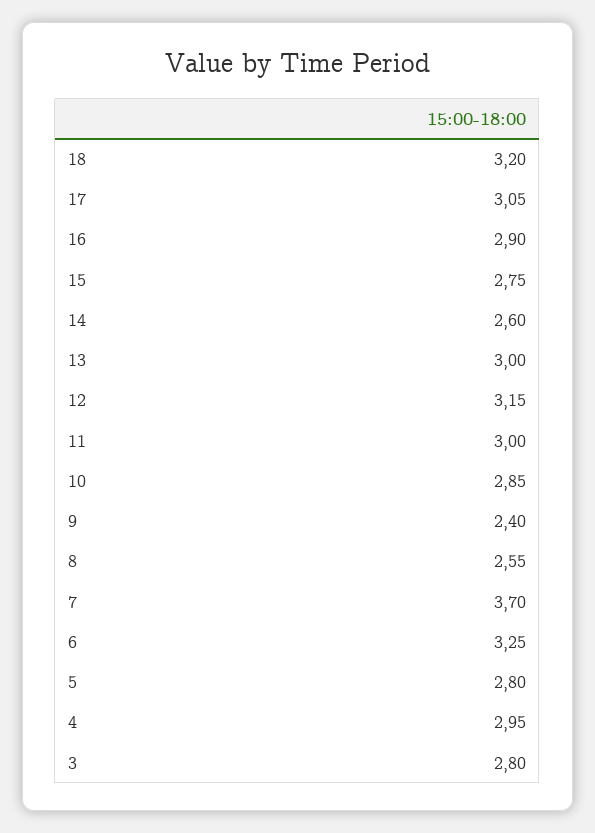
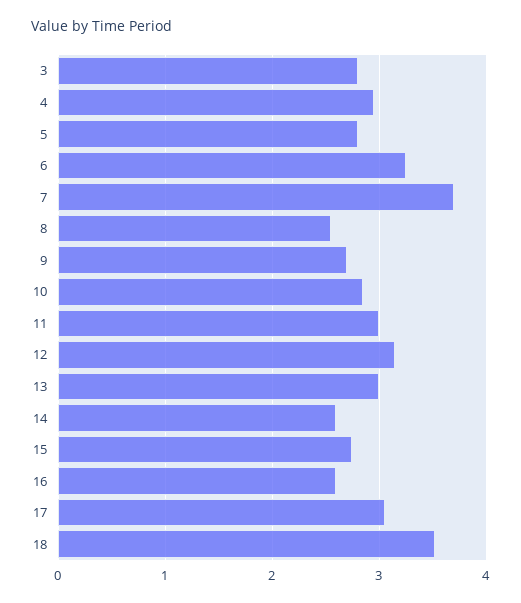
18: 3.2 -> 3.5
16: 2.9 -> 2.6
9: 2.4 -> 2.7

